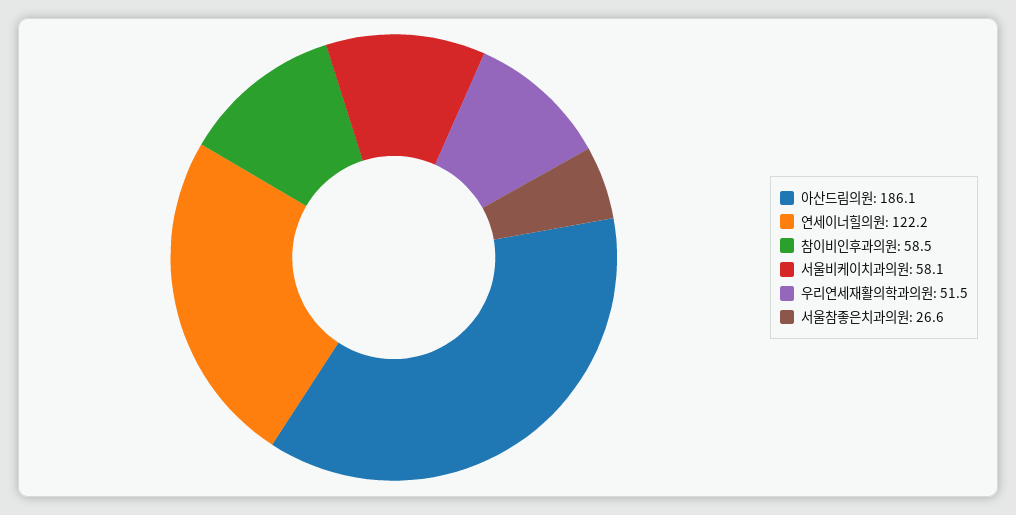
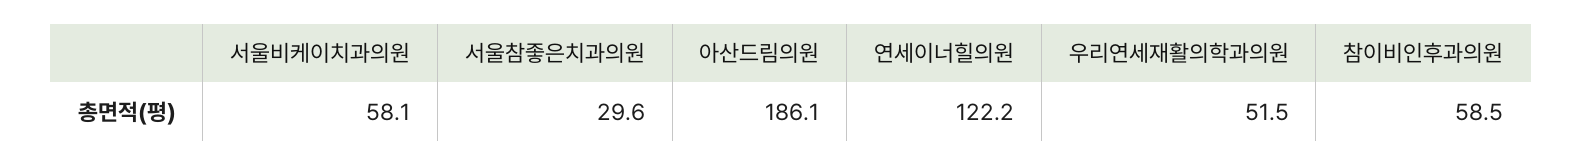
서울참좋은치과의원: 26.6 -> 29.6

